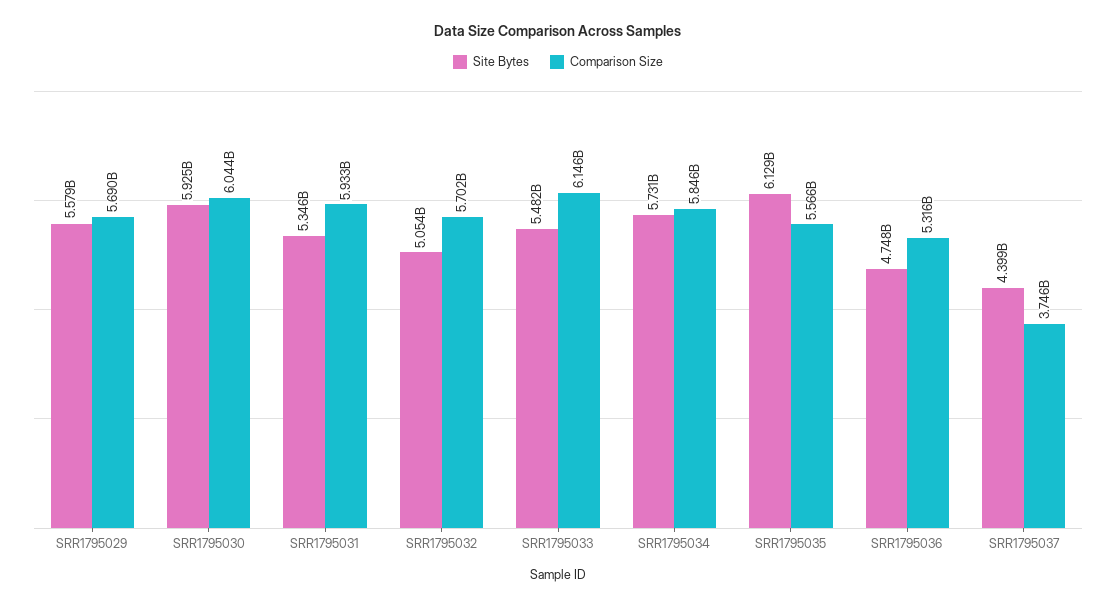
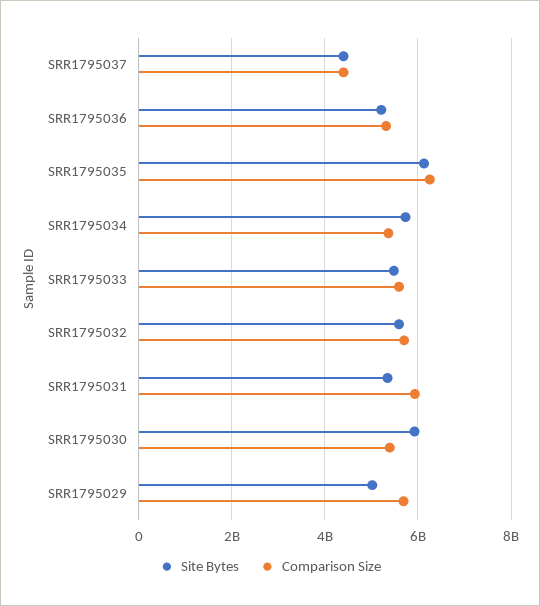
Site Bytes, SRR1795029: 5579000000 -> 5000000000
Comparison Size, SRR1795030: 6044000000 -> 5400000000
Site Bytes, SRR1795032: 5054000000 -> 5600000000
Comparison Size, SRR1795033: 6146000000 -> 5600000000
Comparison Size, SRR1795034: 5846000000 -> 5400000000
Comparison Size, SRR1795035: 5566000000 -> 6200000000
Site Bytes, SRR1795036: 4748000000 -> 5200000000
Comparison Size, SRR1795037: 3746000000 -> 4400000000

